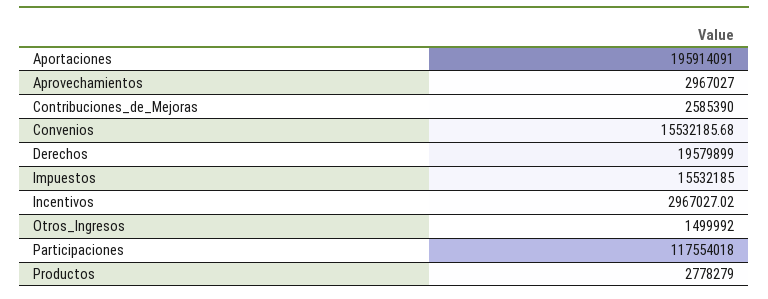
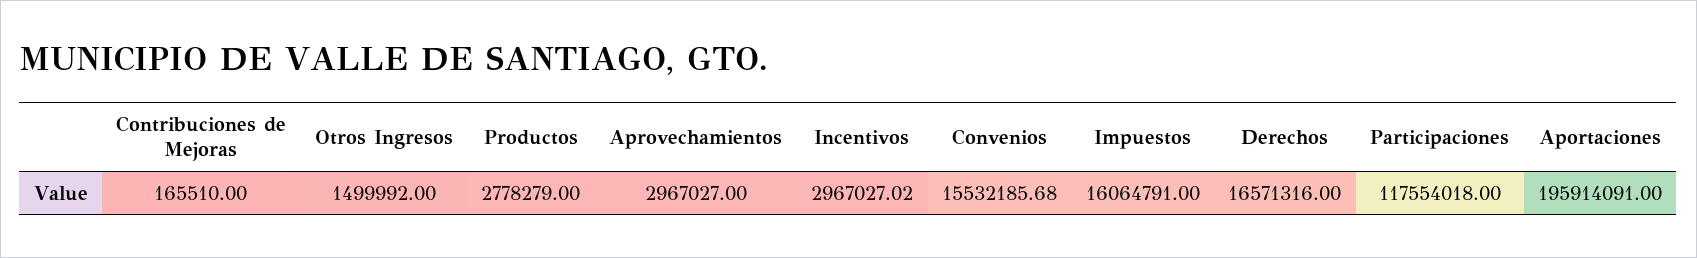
Contribuciones_de_Mejoras: 2585390 -> 165510
Derechos: 19579899 -> 16571316
Impuestos: 15532185 -> 16064791

